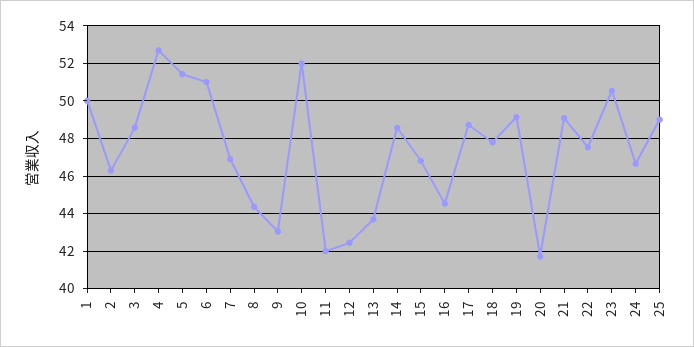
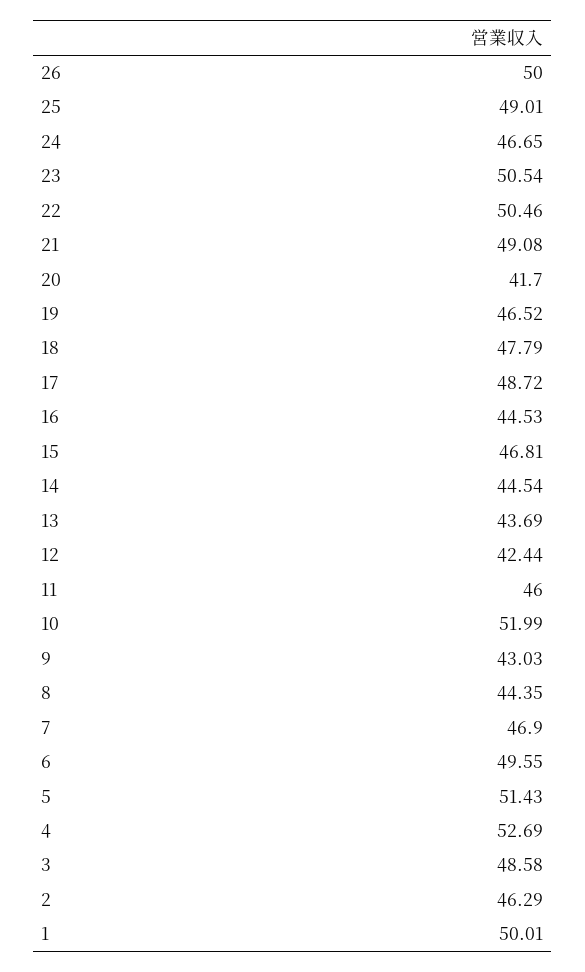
6: 51 -> 49.55
11: 42 -> 46
14: 48.5 -> 44.54
19: 49 -> 46.52
22: 47.5 -> 50.46
26: none -> 50

